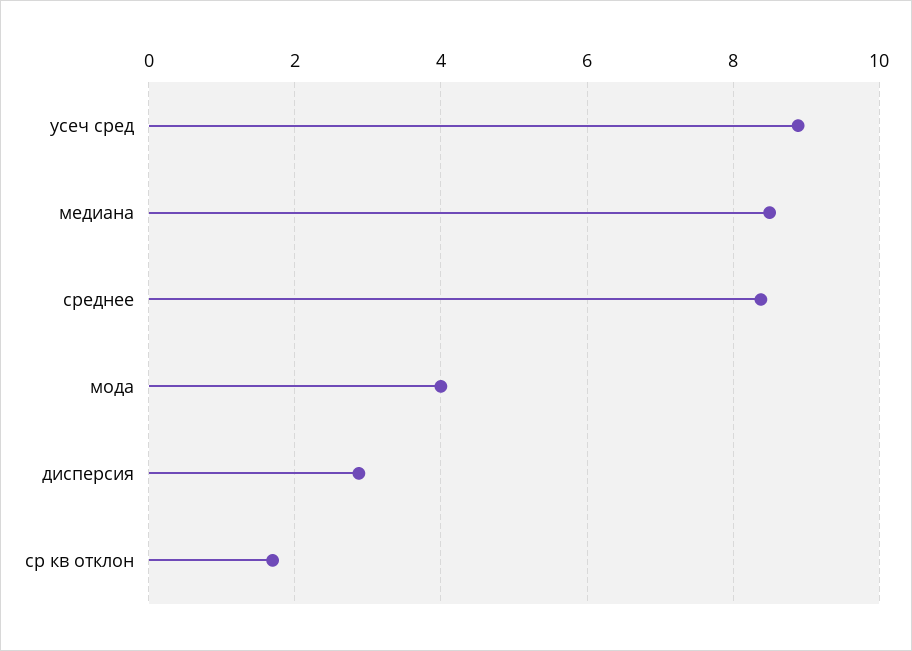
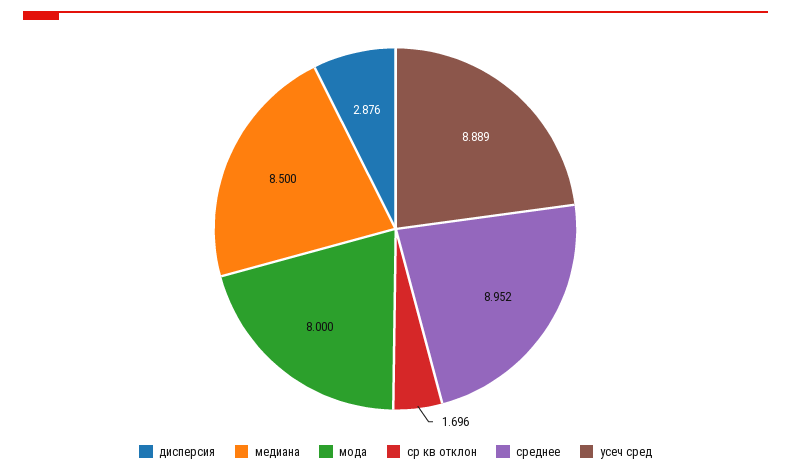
среднее: 8.4 -> 8.952
мода: 4 -> 8

